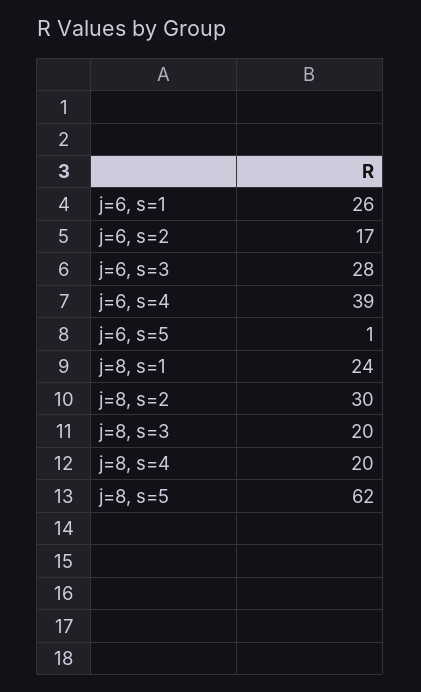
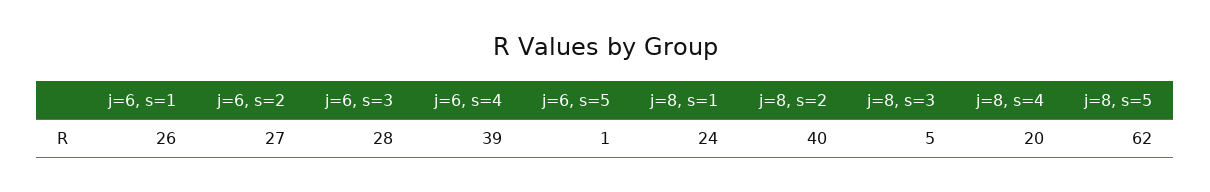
j=6, s=2: 17 -> 27
j=8, s=2: 30 -> 40
j=8, s=3: 20 -> 5

